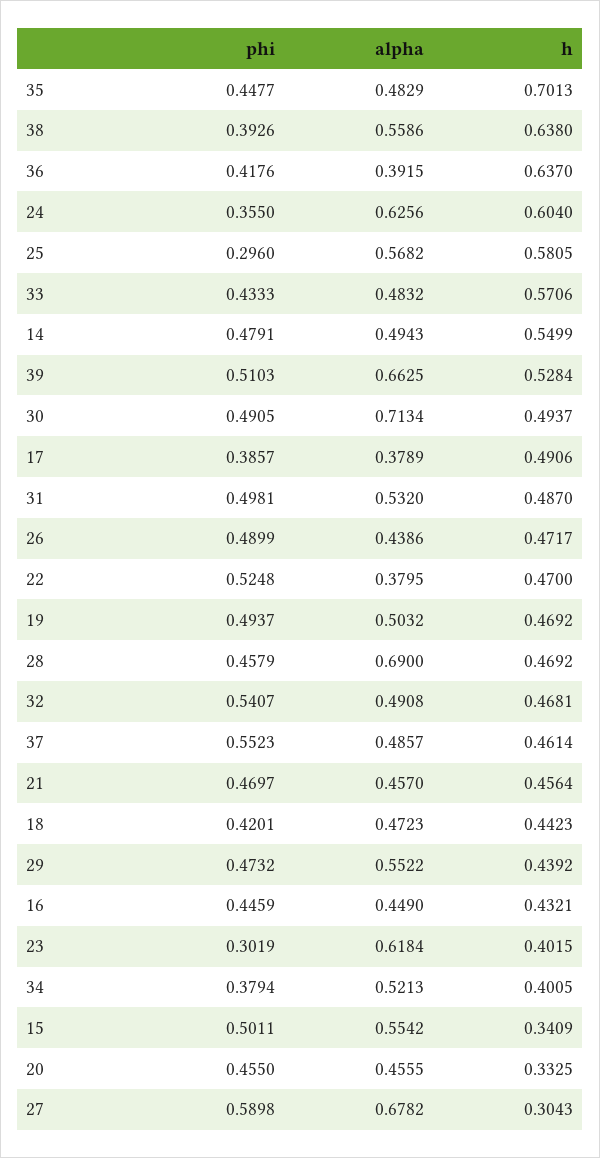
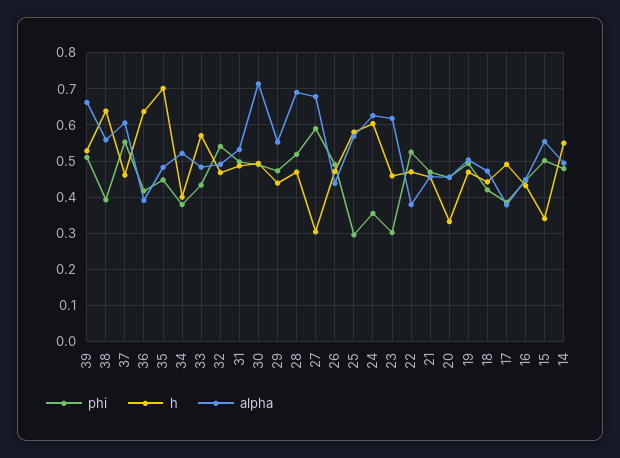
phi, 28: 0.4579 -> 0.52
alpha, 37: 0.4857 -> 0.6
h, 23: 0.4015 -> 0.46

